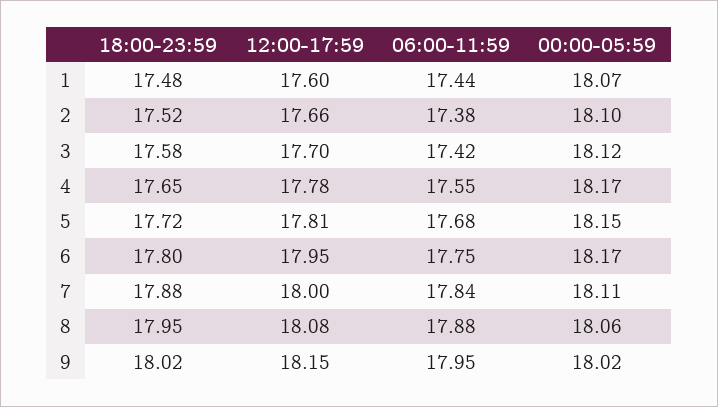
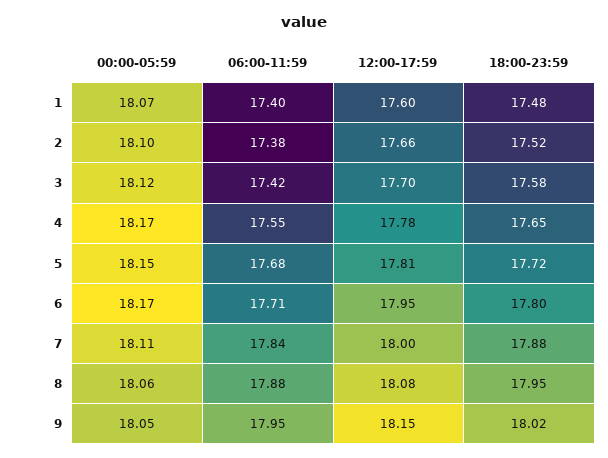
06:00-11:59, 1: 17.44 -> 17.4
06:00-11:59, 6: 17.75 -> 17.71
00:00-05:59, 9: 18.02 -> 18.05

